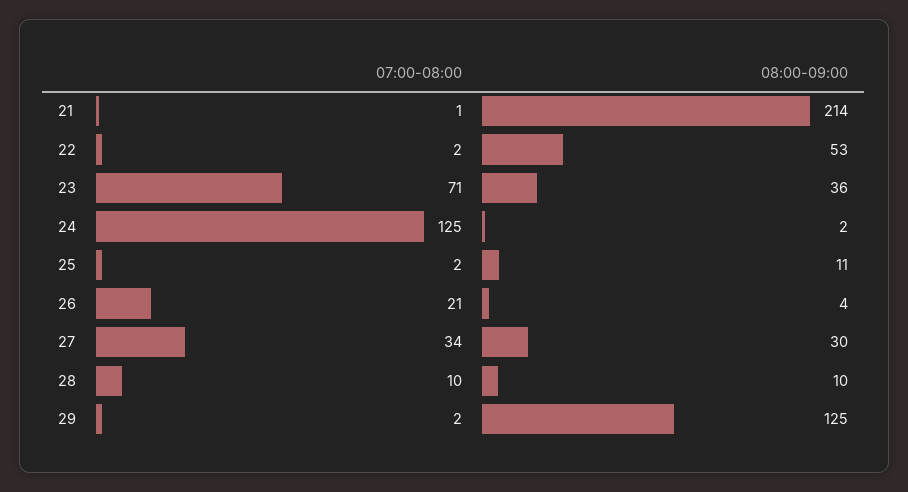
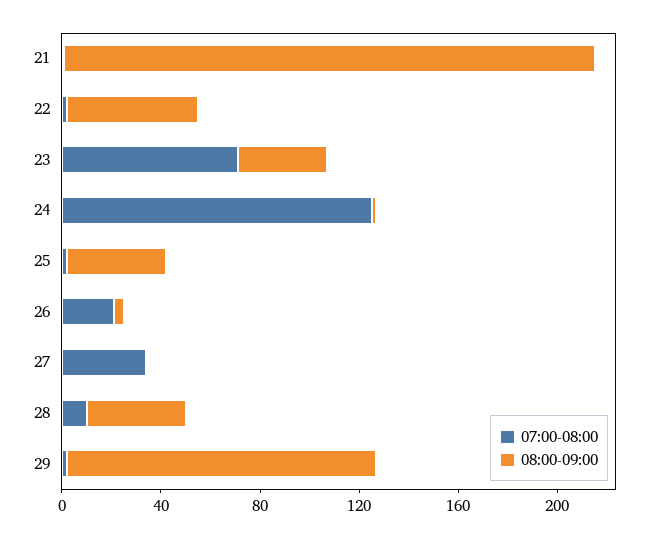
08:00-09:00, 25: 11 -> 40
08:00-09:00, 27: 30 -> 0
08:00-09:00, 28: 10 -> 40

